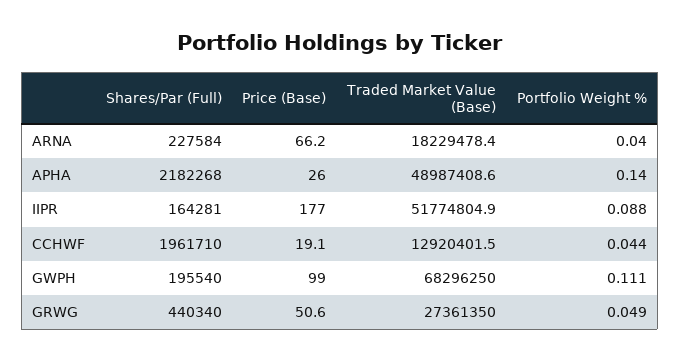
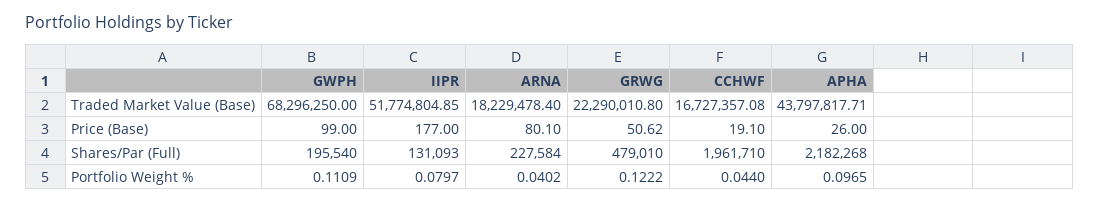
Price (Base), ARNA: 66.2 -> 80.1
Traded Market Value (Base), APHA: 48987408.6 -> 43797817.71
Portfolio Weight %, APHA: 0.14 -> 0.0965
Shares/Par (Full), IIPR: 164281 -> 131093
Portfolio Weight %, IIPR: 0.088 -> 0.0797
Traded Market Value (Base), CCHWF: 12920401.5 -> 16727357.08
Shares/Par (Full), GRWG: 440340 -> 479010
Traded Market Value (Base), GRWG: 27361350 -> 22290010.8
Portfolio Weight %, GRWG: 0.049 -> 0.1222

